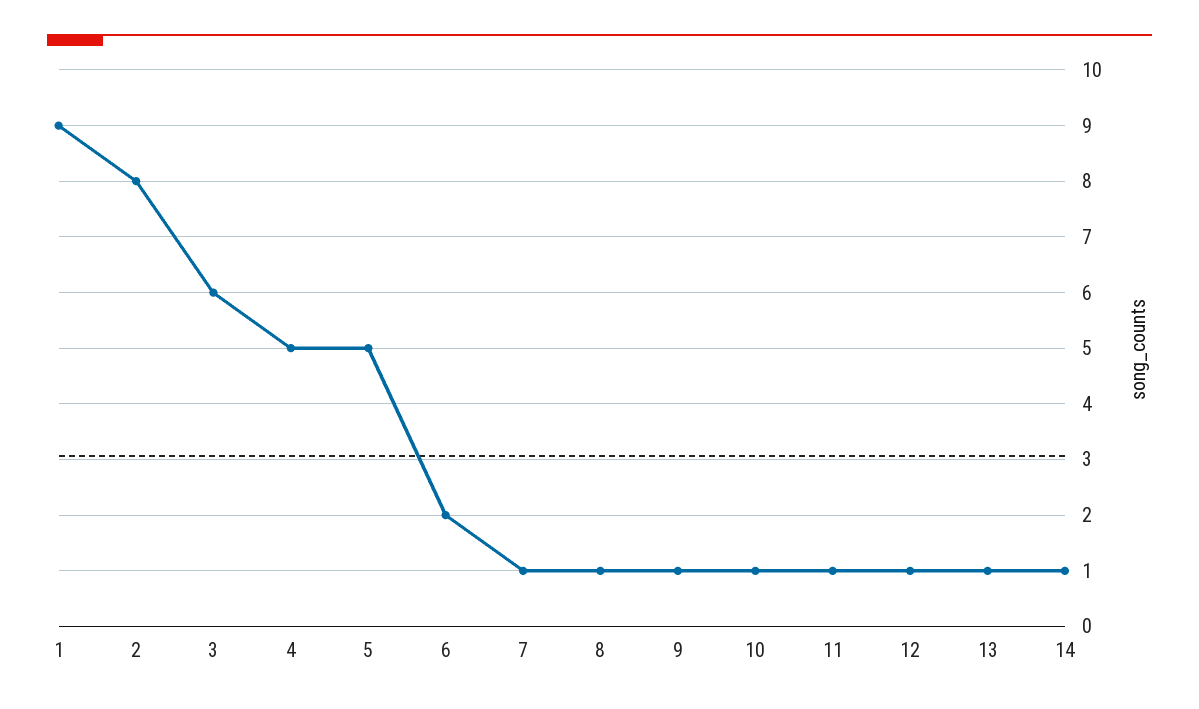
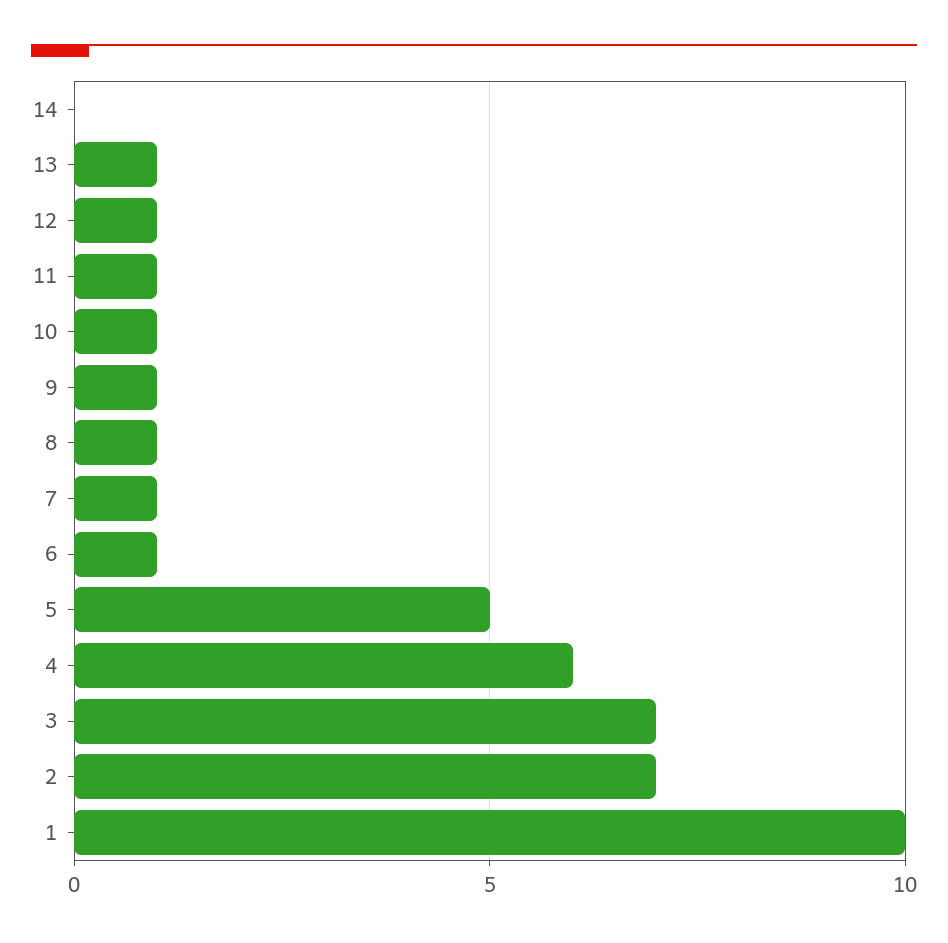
1: 9 -> 10
2: 8 -> 7
3: 6 -> 7
4: 5 -> 6
6: 2 -> 1
14: 1 -> 0

